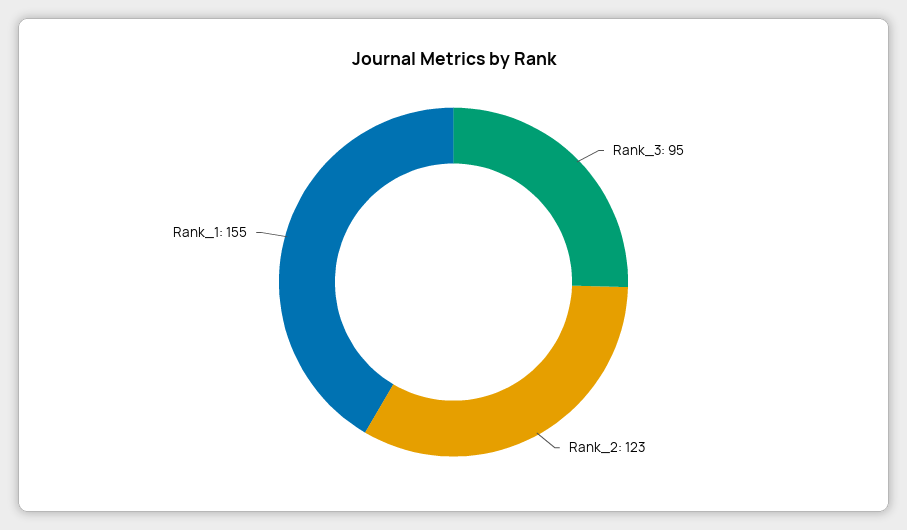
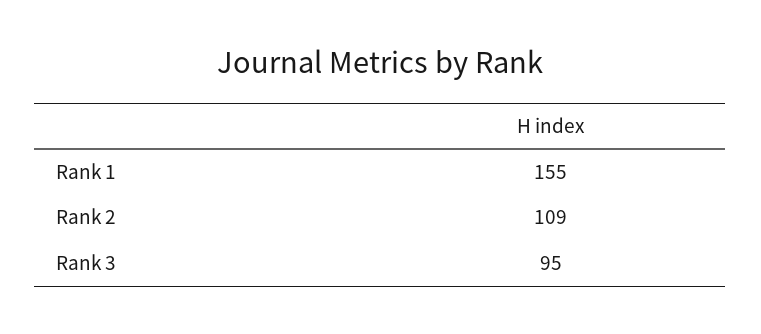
Rank_2: 123 -> 109

